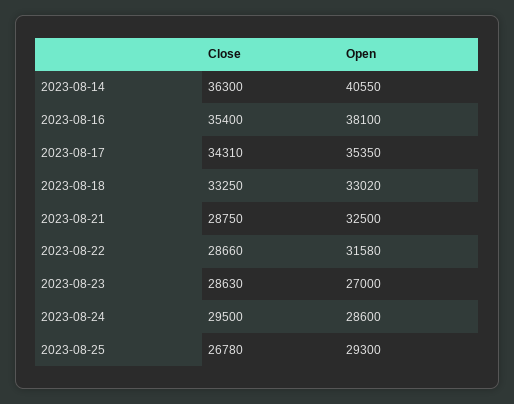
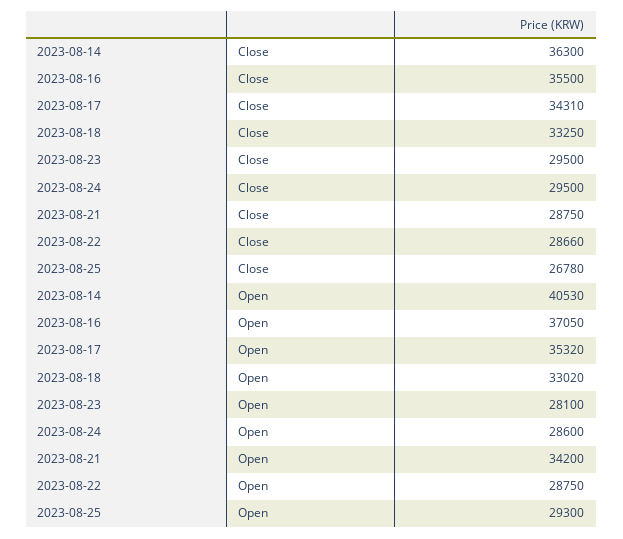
Open, 2023-08-14: 40550 -> 40530
Close, 2023-08-16: 35400 -> 35500
Open, 2023-08-16: 38100 -> 37050
Open, 2023-08-17: 35350 -> 35320
Open, 2023-08-21: 32500 -> 34200
Open, 2023-08-22: 31580 -> 28750
Close, 2023-08-23: 28630 -> 29500
Open, 2023-08-23: 27000 -> 28100

